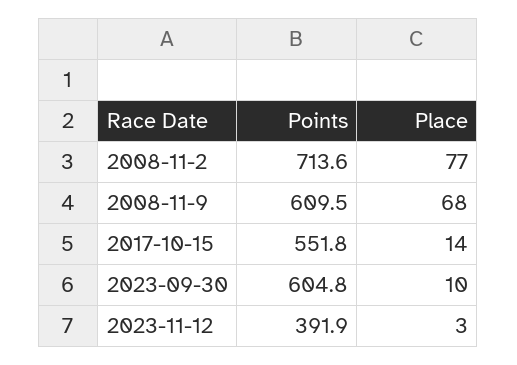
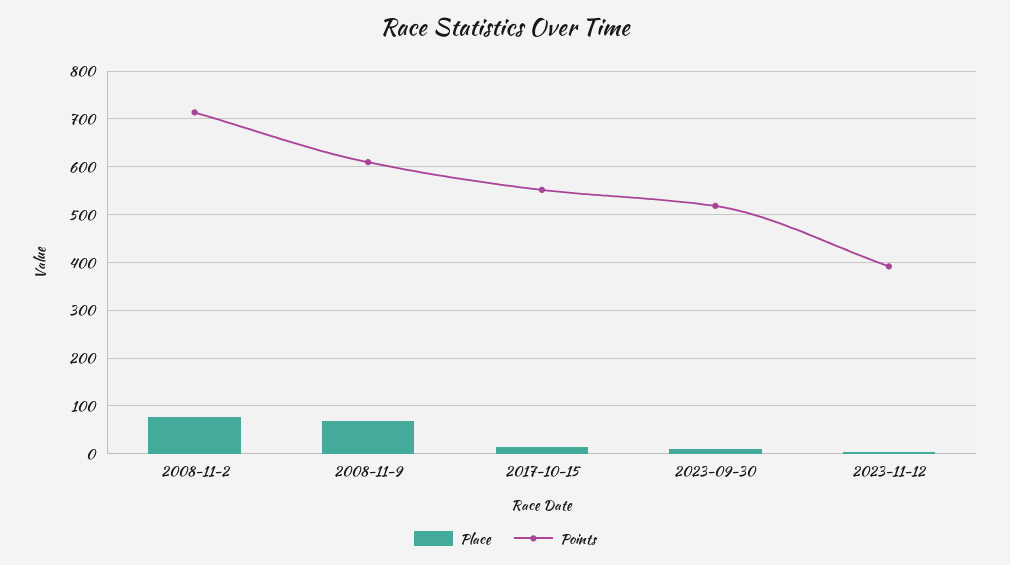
Points, 2023-09-30: 604.8 -> 520

